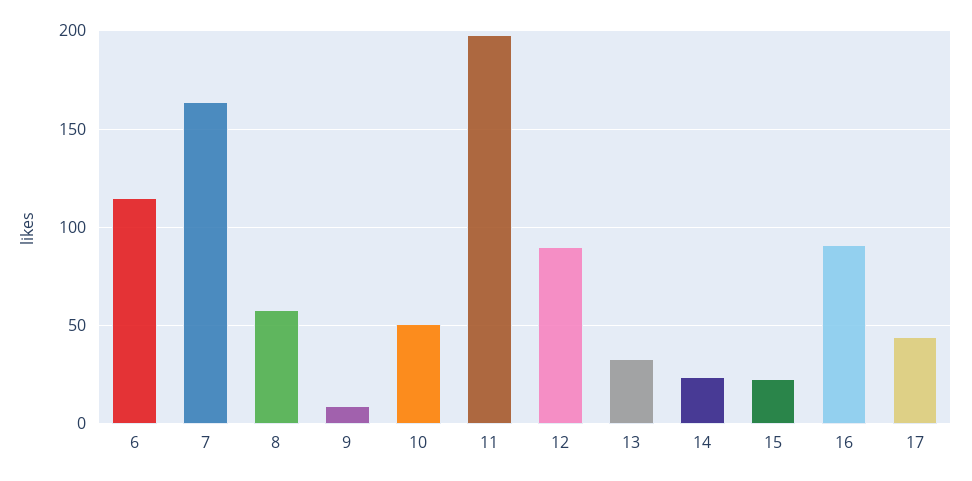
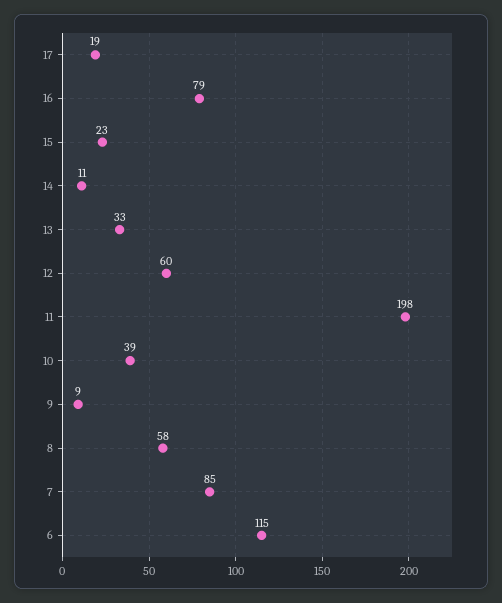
7: 165 -> 85
10: 50 -> 39
12: 90 -> 60
14: 25 -> 11
16: 90 -> 79
17: 45 -> 19

